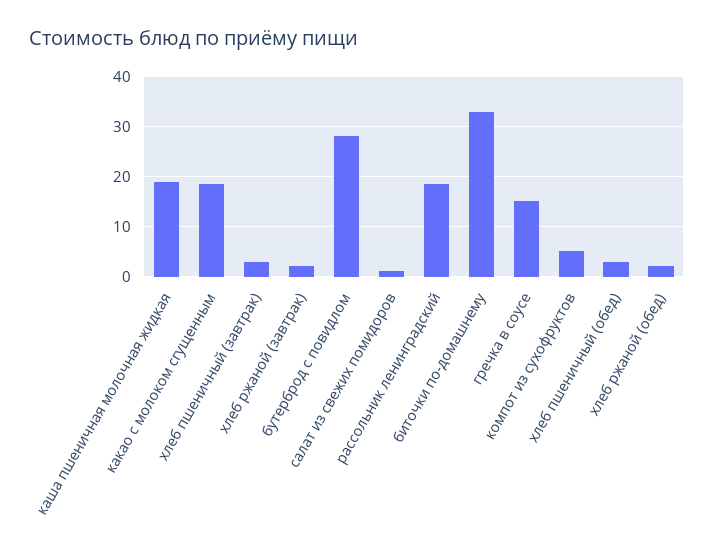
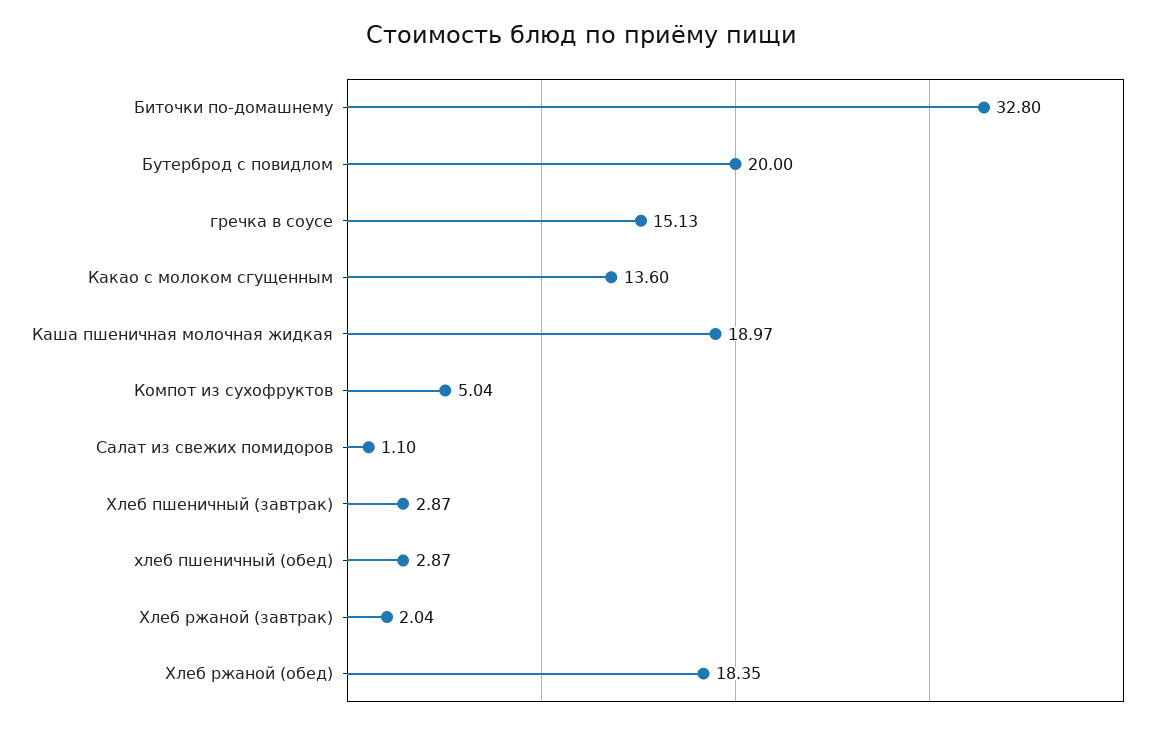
какао с молоком сгущенным: 18 -> 13.6
бутерброд с повидлом: 28 -> 20
рассольник ленинградский: 18 -> none
хлеб ржаной (обед): 2 -> 18.35

